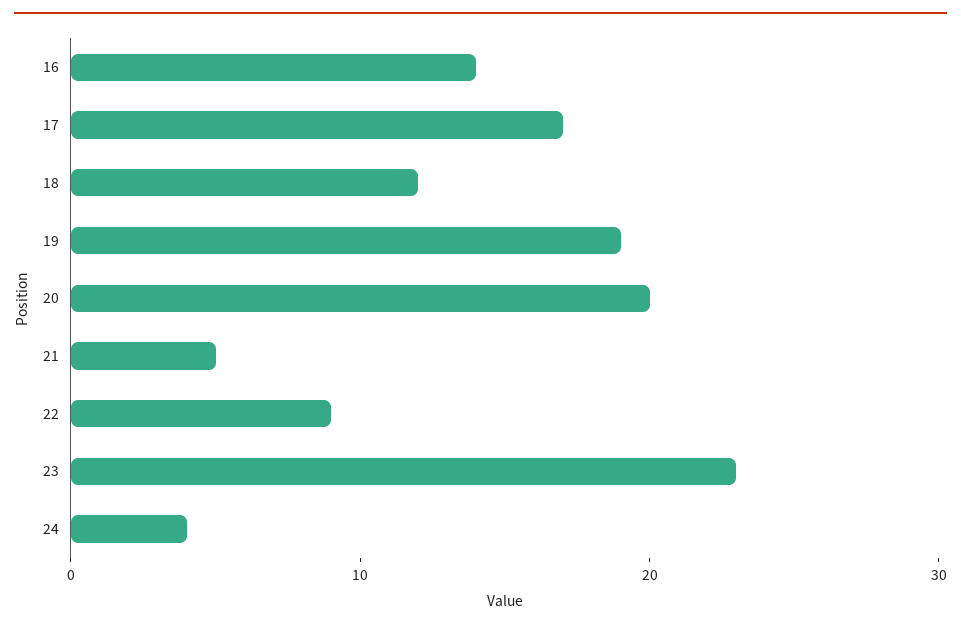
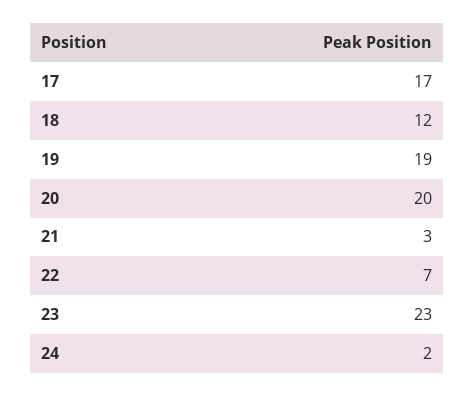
16: 14 -> none
21: 5 -> 3
22: 9 -> 7
24: 4 -> 2

